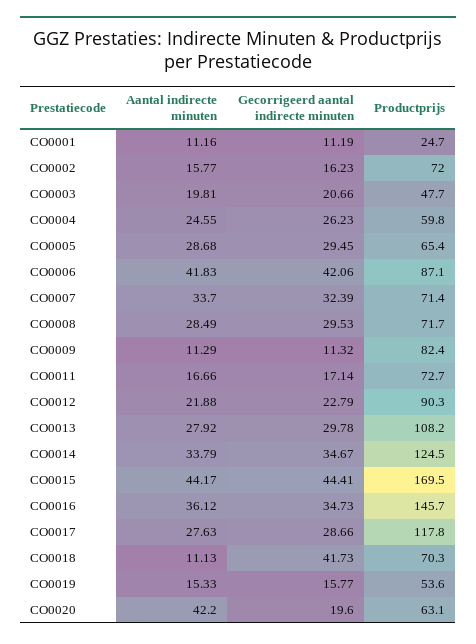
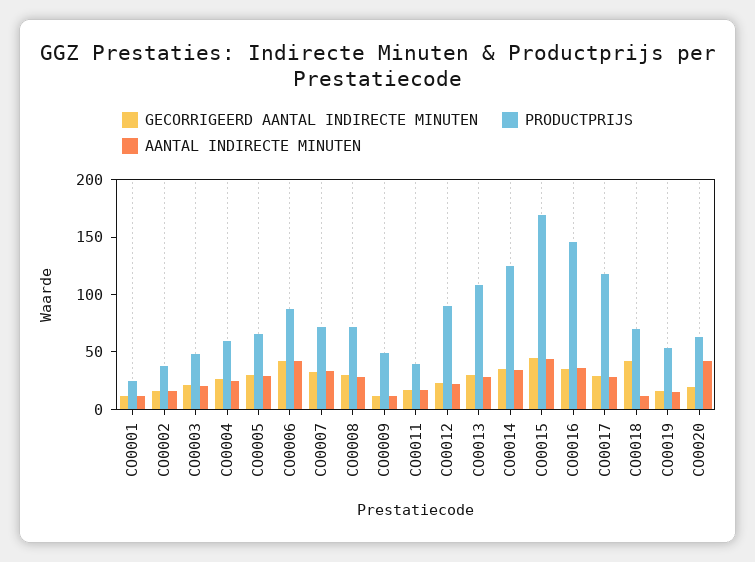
Productprijs, CO0002: 72 -> 40
Productprijs, CO0009: 82.4 -> 50
Productprijs, CO0011: 72.7 -> 40

